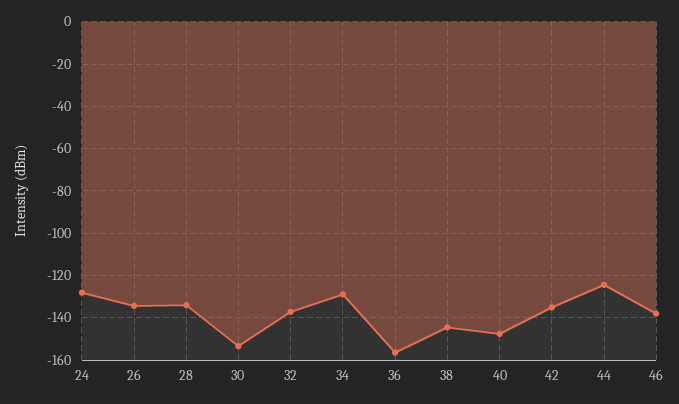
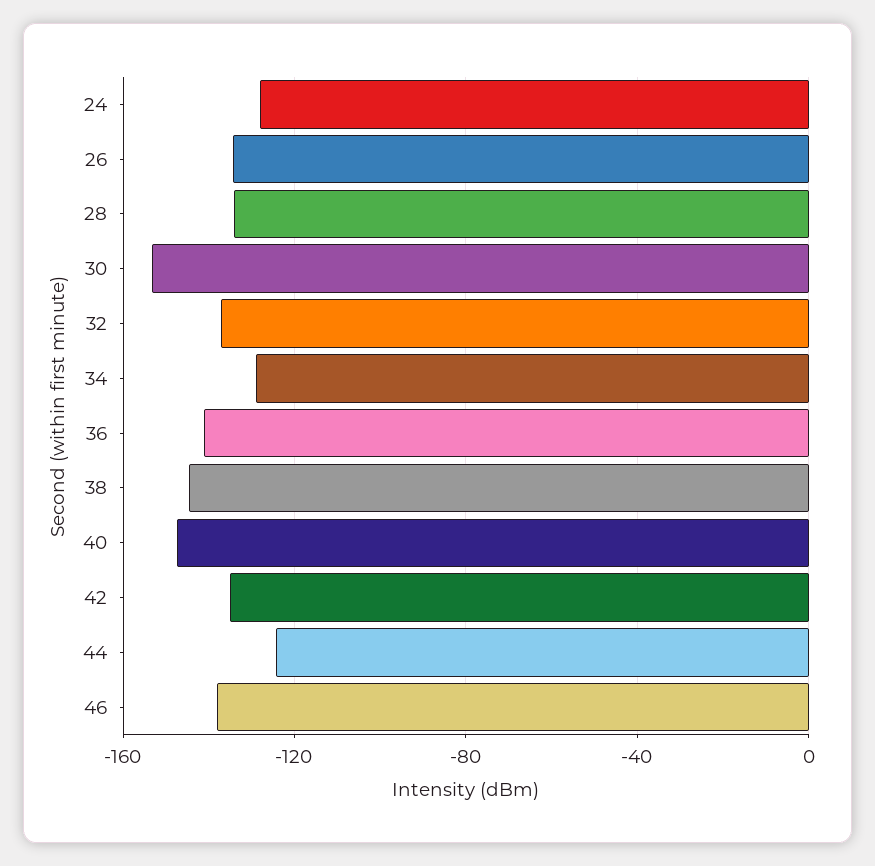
36: -155 -> -140

